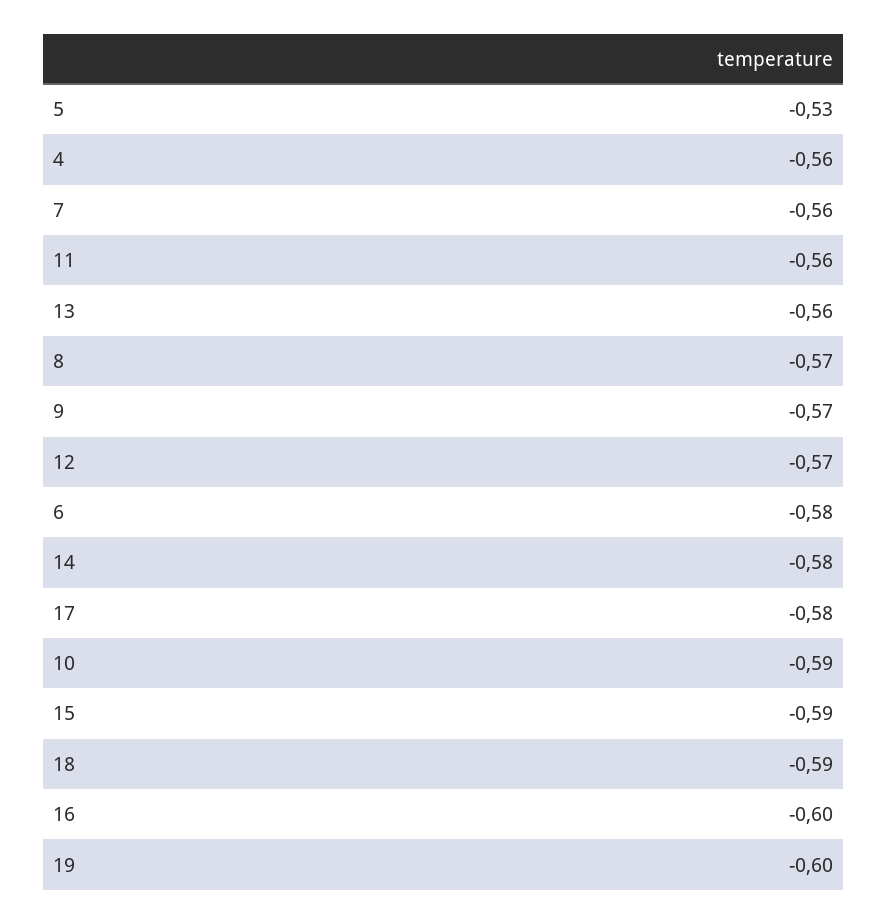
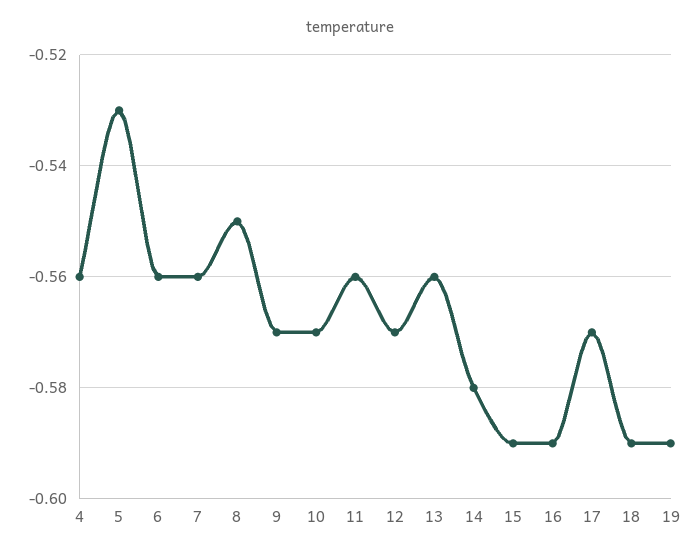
8: -0.57 -> -0.55
6: -0.58 -> -0.56
17: -0.58 -> -0.57
10: -0.59 -> -0.57
16: -0.6 -> -0.59
19: -0.6 -> -0.59

